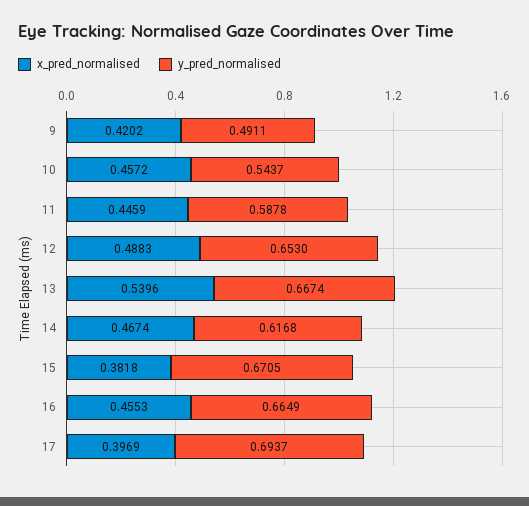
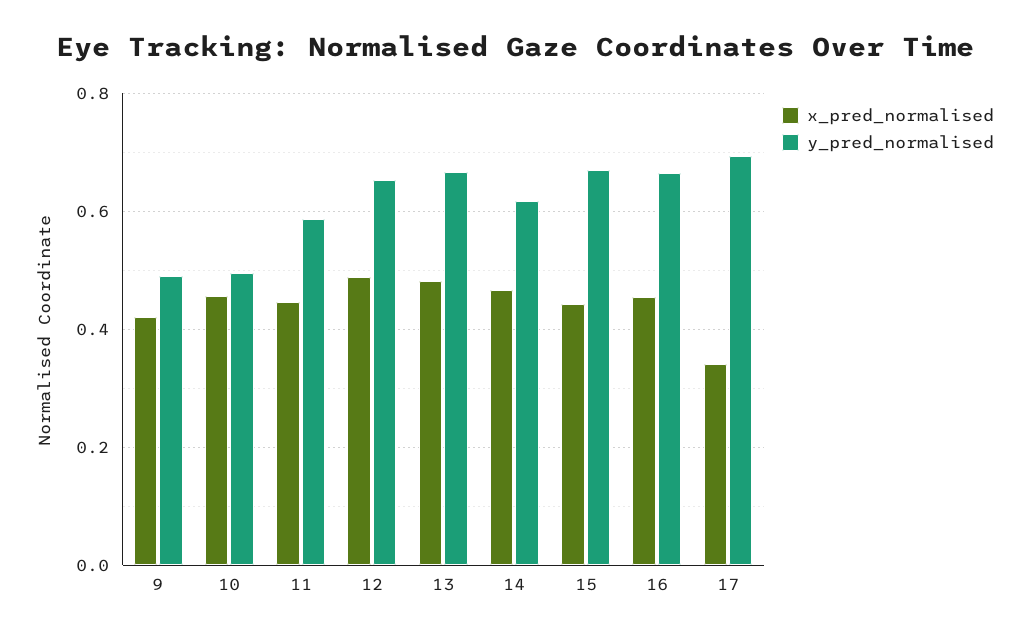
y_pred_normalised, 10: 0.5437 -> 0.5
x_pred_normalised, 13: 0.5396 -> 0.48
x_pred_normalised, 15: 0.3818 -> 0.44
x_pred_normalised, 17: 0.3969 -> 0.34

